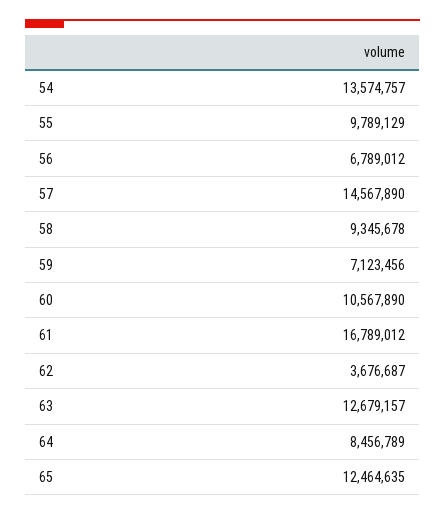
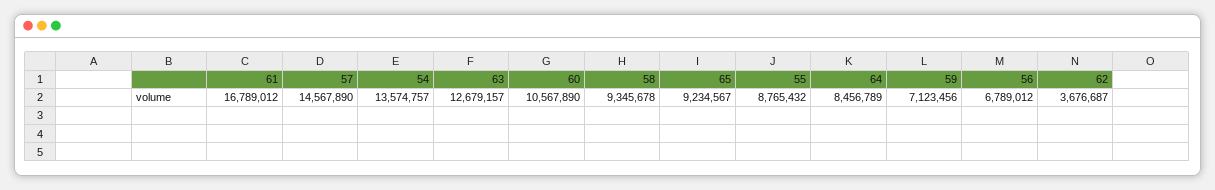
55: 9789129 -> 8765432
65: 12464635 -> 9234567

